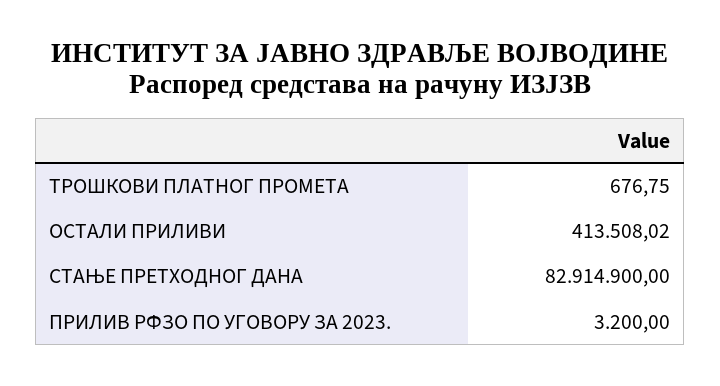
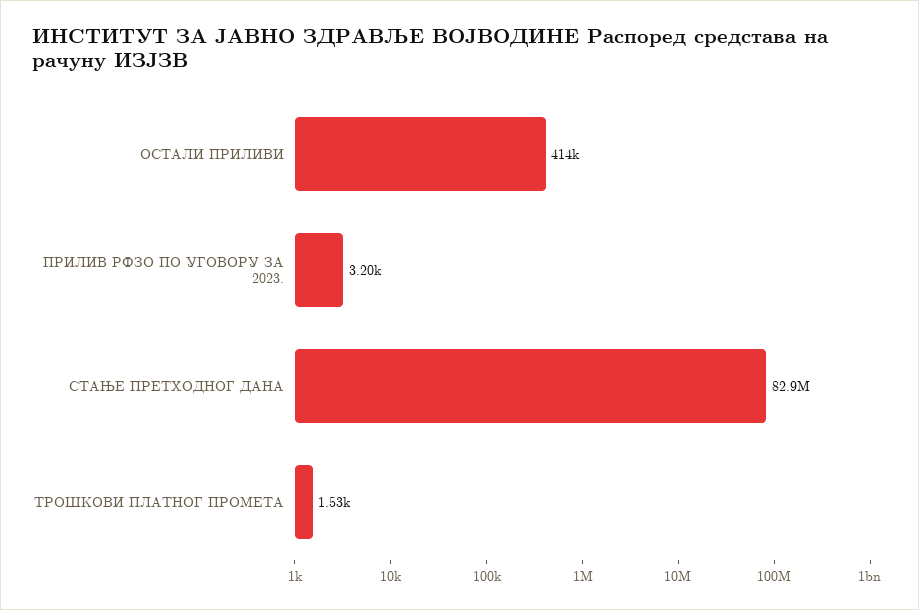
ТРОШКОВИ ПЛАТНОГ ПРОМЕТА: 676.75 -> 1530

